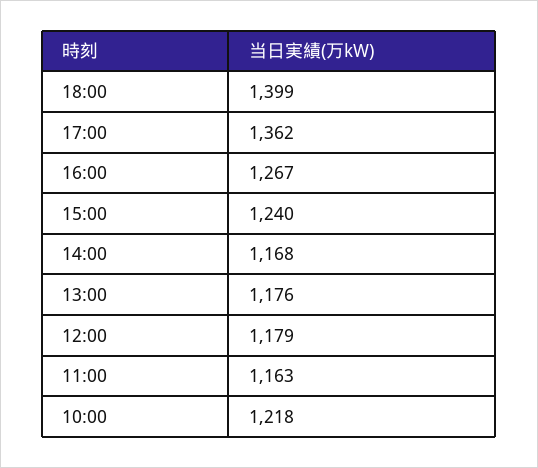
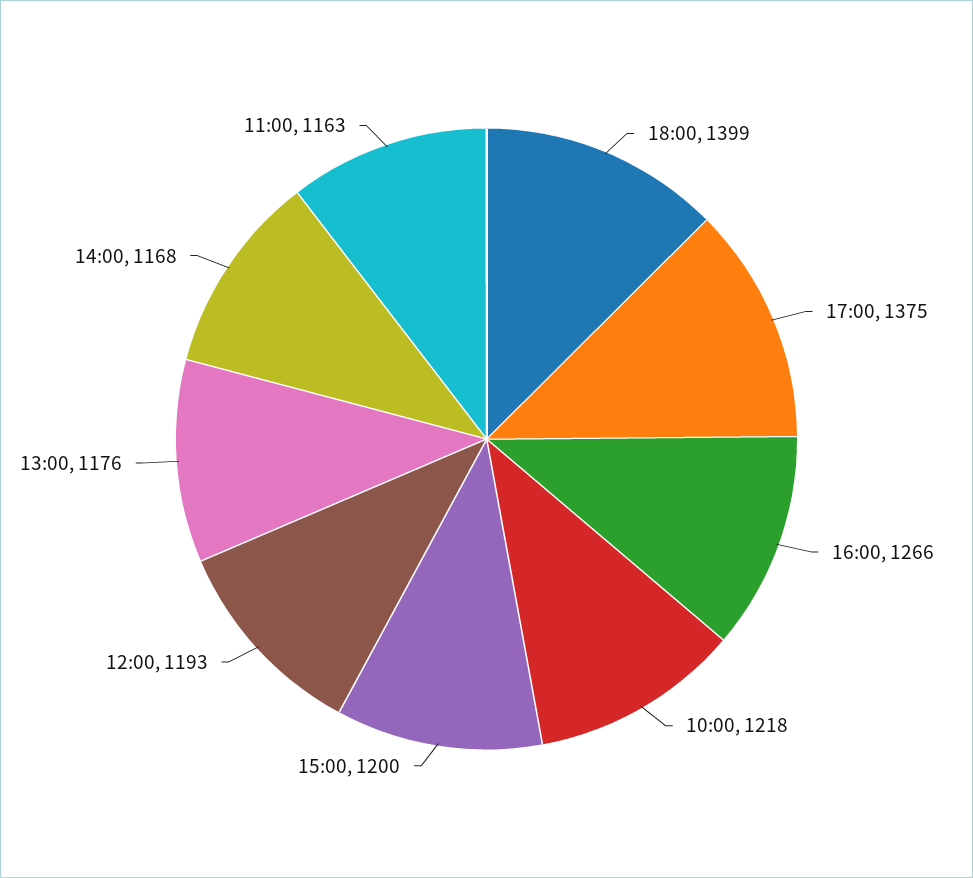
17:00: 1362 -> 1375
16:00: 1267 -> 1266
15:00: 1240 -> 1200
12:00: 1179 -> 1193

